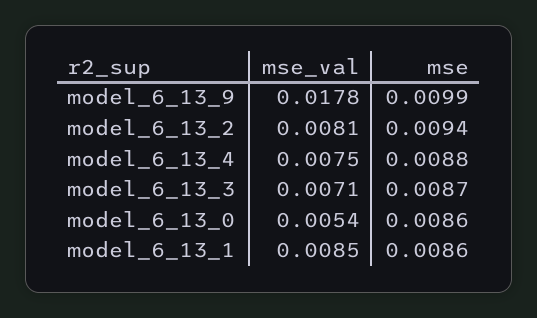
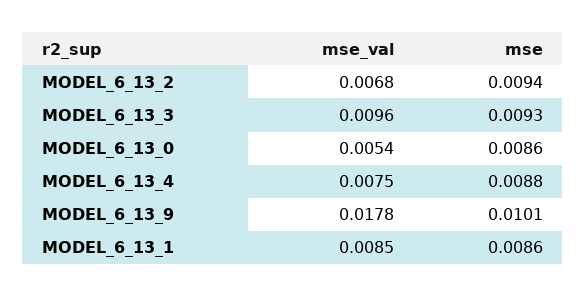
mse, model_6_13_9: 0.0099 -> 0.0101
mse_val, model_6_13_2: 0.0081 -> 0.0068
mse_val, model_6_13_3: 0.0071 -> 0.0096
mse, model_6_13_3: 0.0087 -> 0.0093

